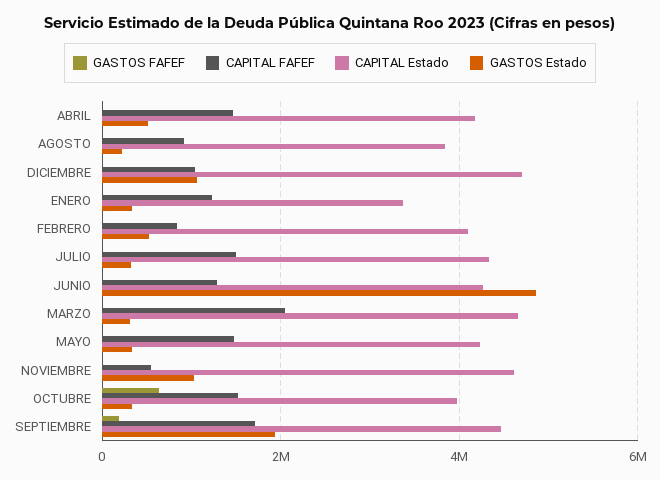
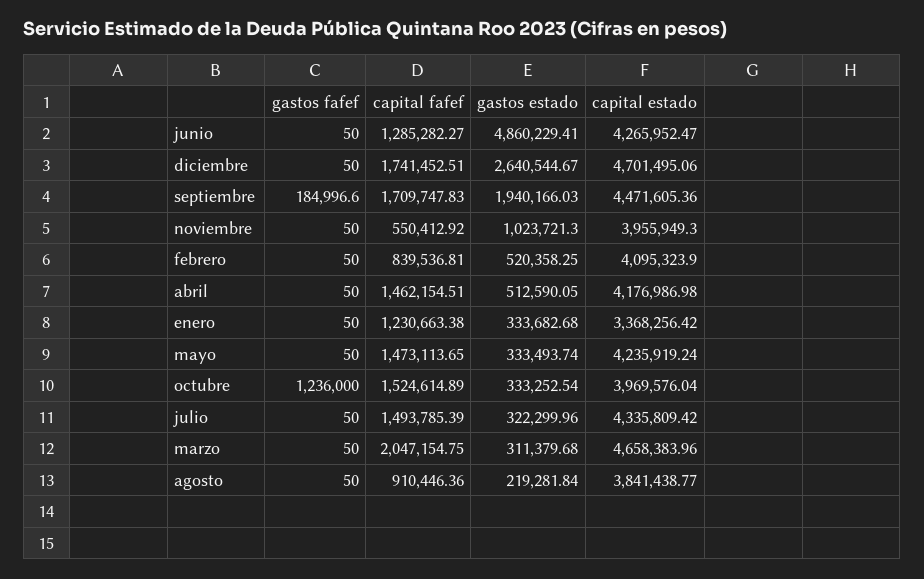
CAPITAL FAFEF, DICIEMBRE: 1000000 -> 1741452.51
GASTOS Estado, DICIEMBRE: 1000000 -> 2640544.67
CAPITAL Estado, NOVIEMBRE: 4600000 -> 3955949.3
GASTOS FAFEF, OCTUBRE: 600000 -> 1236000

